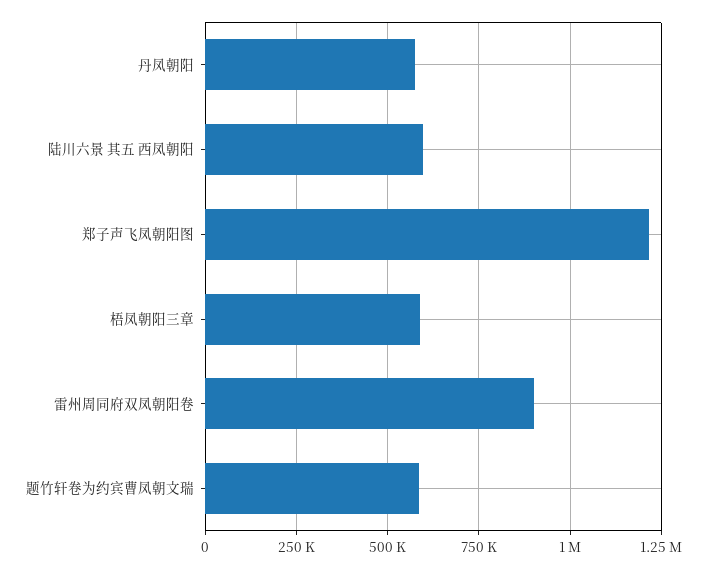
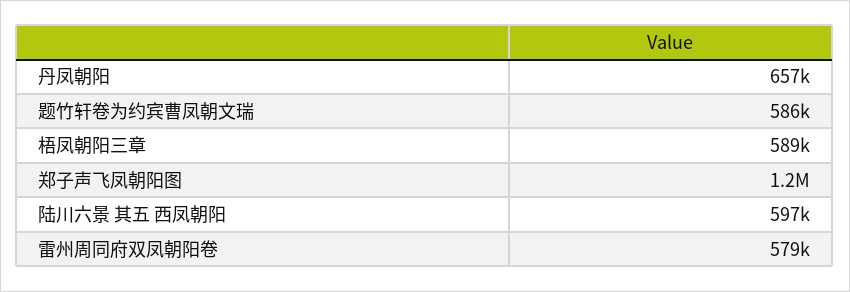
丹凤朝阳: 575000 -> 657000
雷州周同府双凤朝阳卷: 900000 -> 579000

